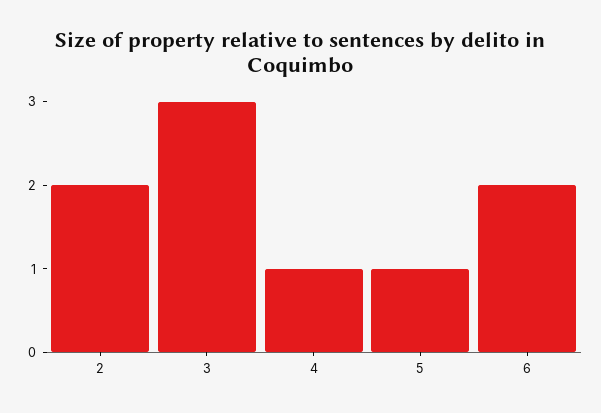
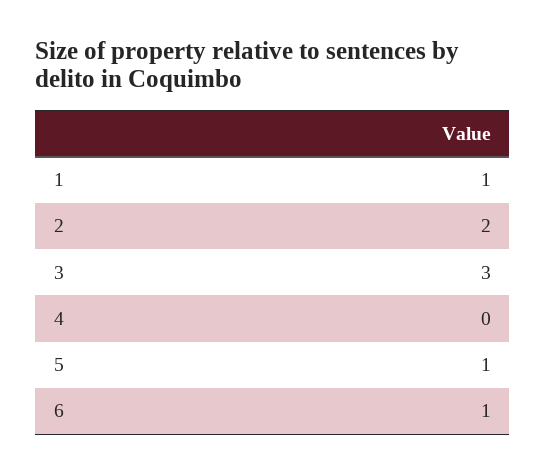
4: 1 -> 0
6: 2 -> 1
1: none -> 1

